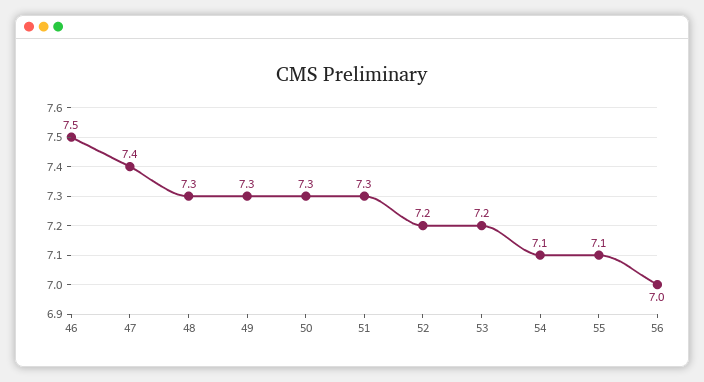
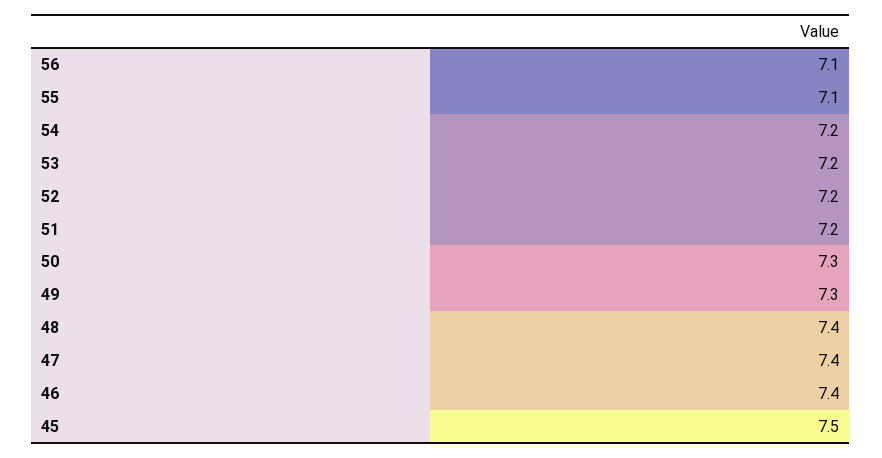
46: 7.5 -> 7.4
48: 7.3 -> 7.4
51: 7.3 -> 7.2
54: 7.1 -> 7.2
56: 7 -> 7.1
45: none -> 7.5

